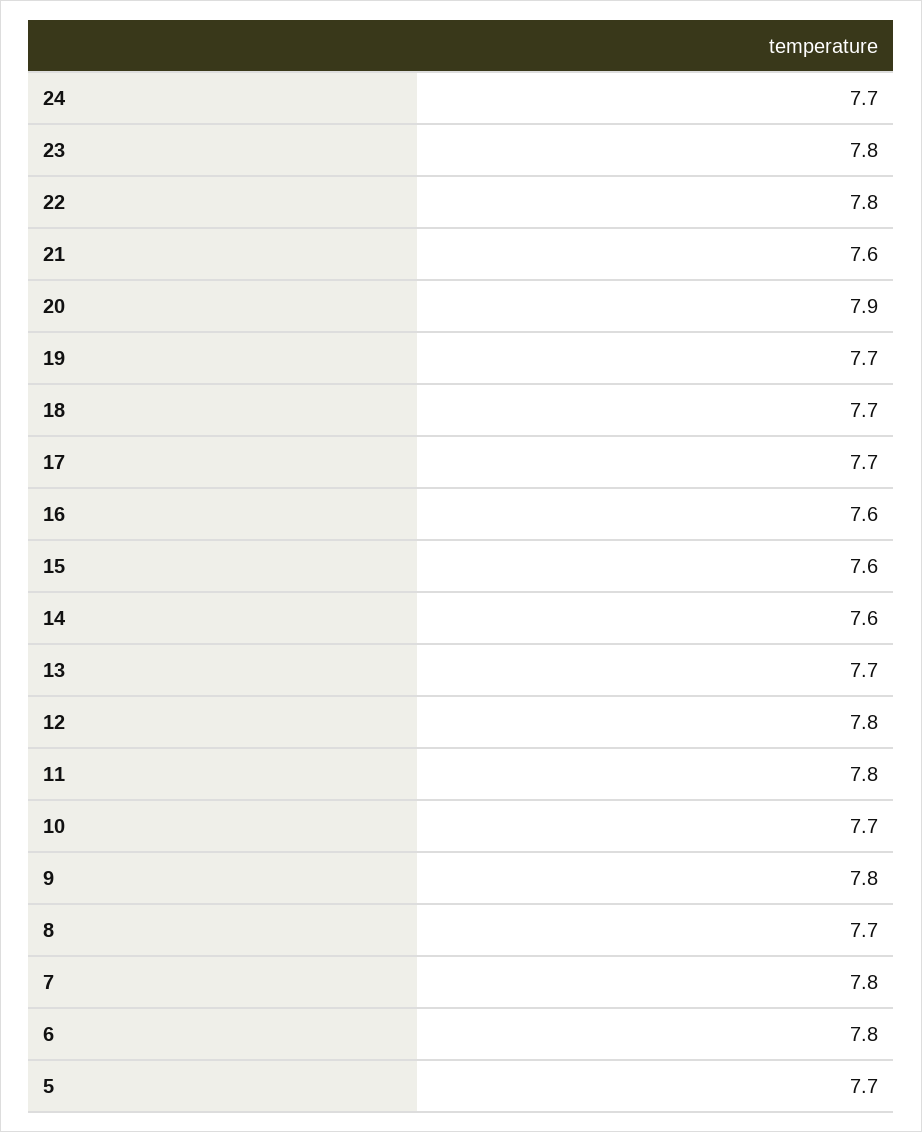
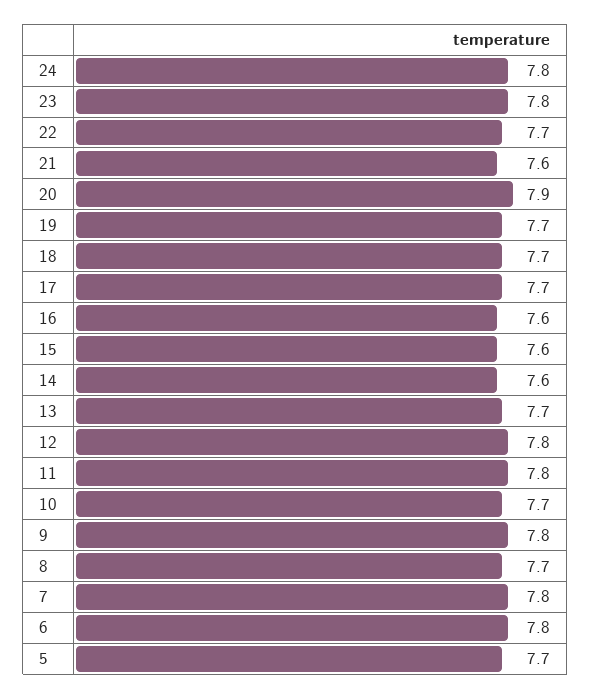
24: 7.7 -> 7.8
22: 7.8 -> 7.7

